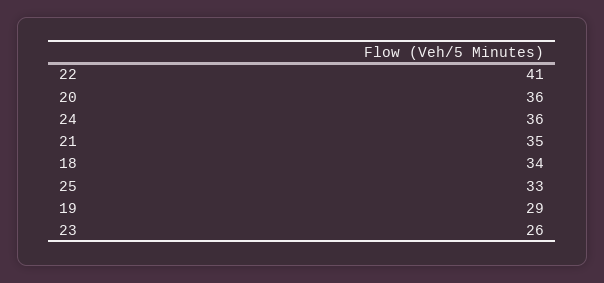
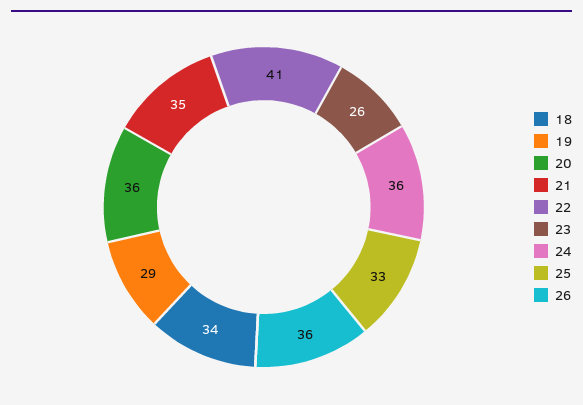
26: none -> 36

